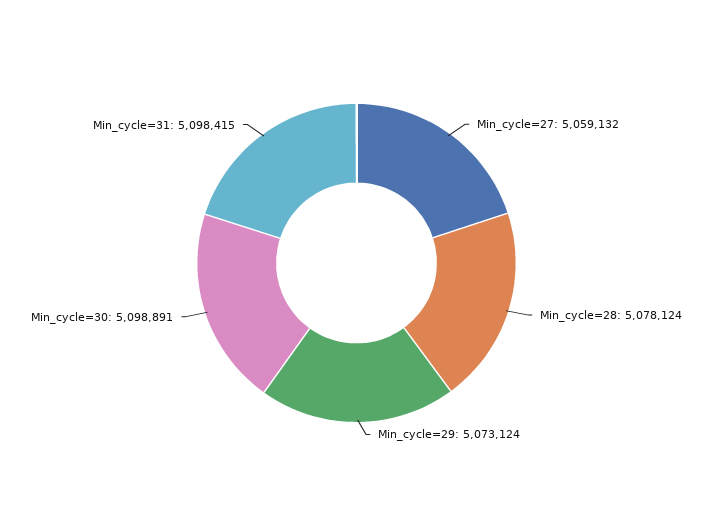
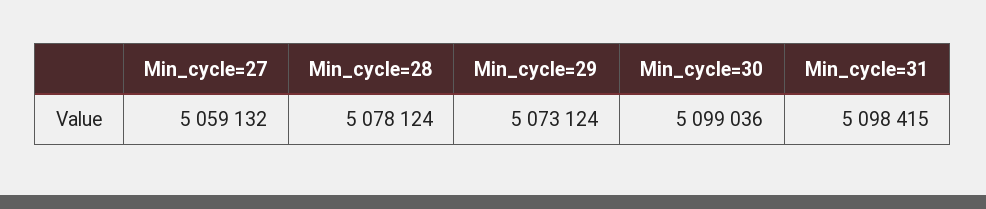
Min_cycle=30: 5098891 -> 5099036

